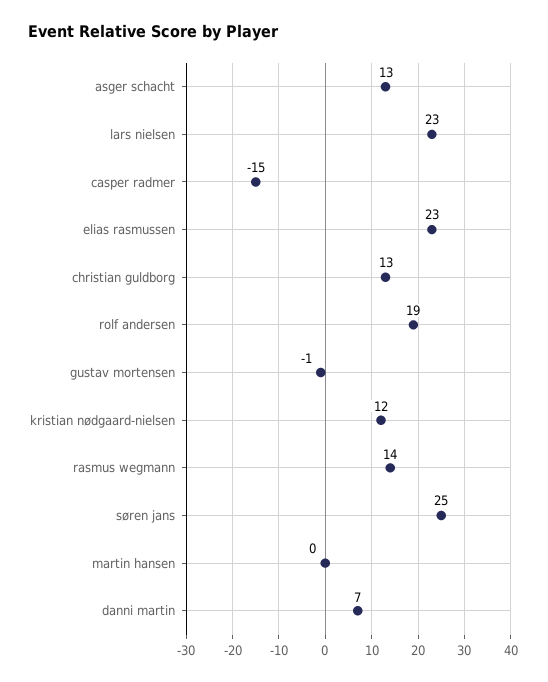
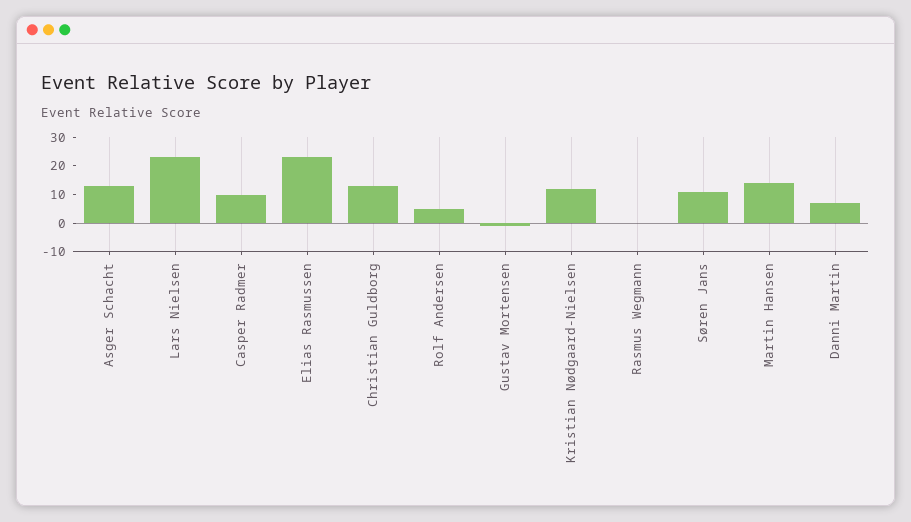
casper radmer: -15 -> 10
rolf andersen: 19 -> 5
rasmus wegmann: 14 -> 0
søren jans: 25 -> 10
martin hansen: 0 -> 15

